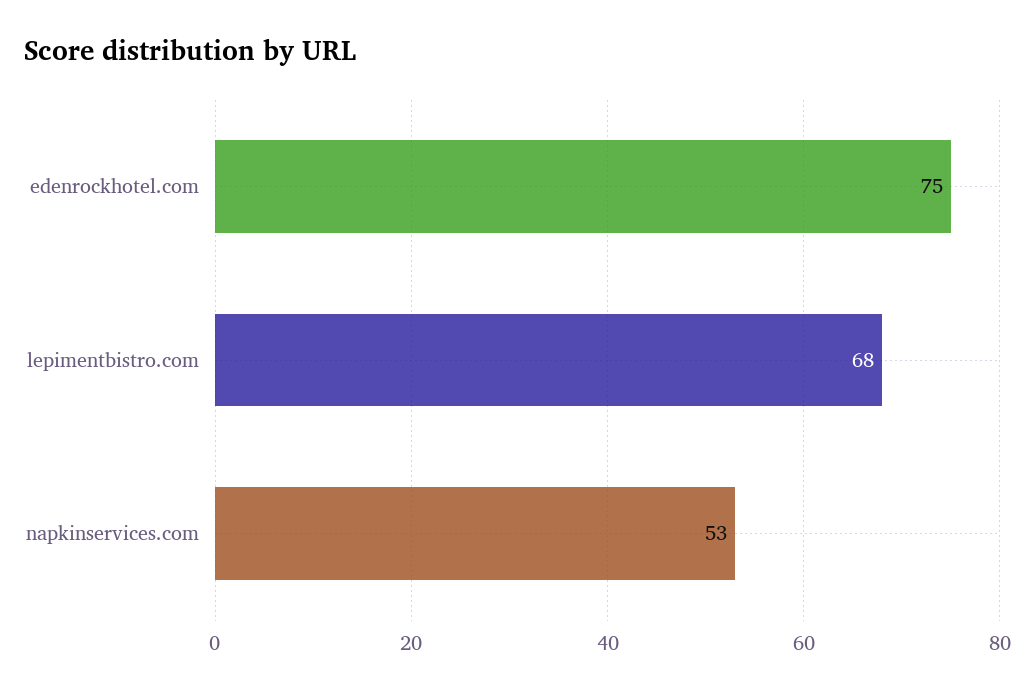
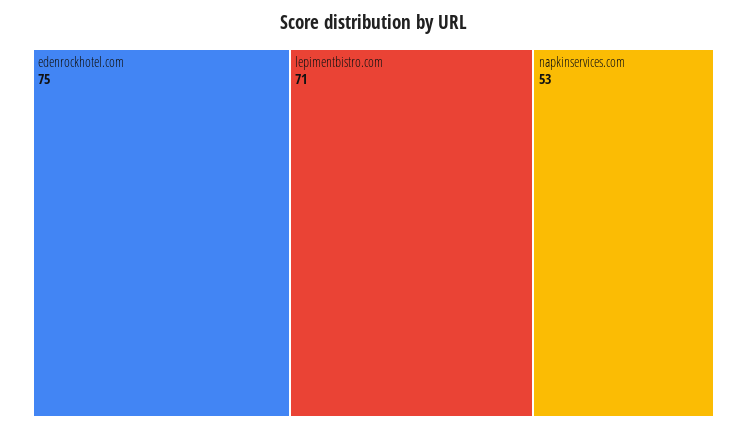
lepimentbistro.com: 68 -> 71

